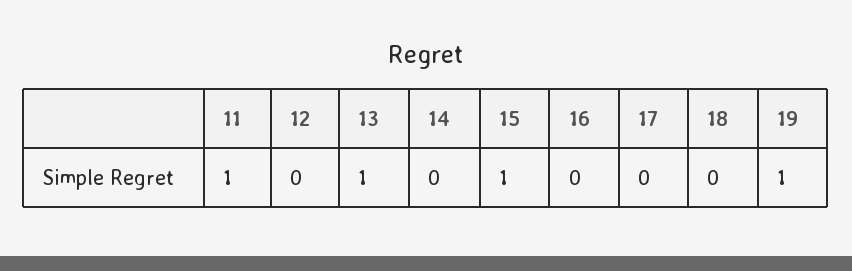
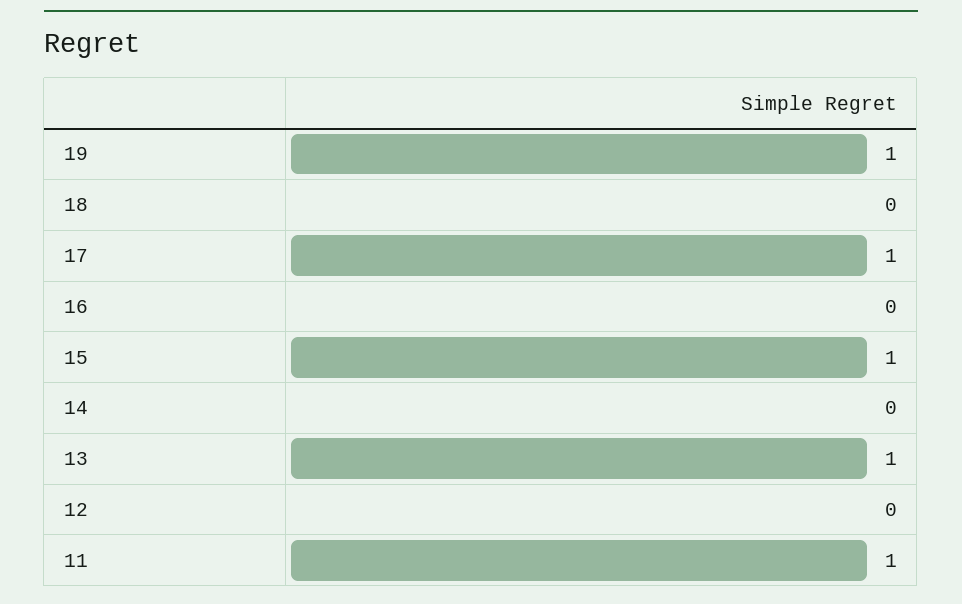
17: 0 -> 1

